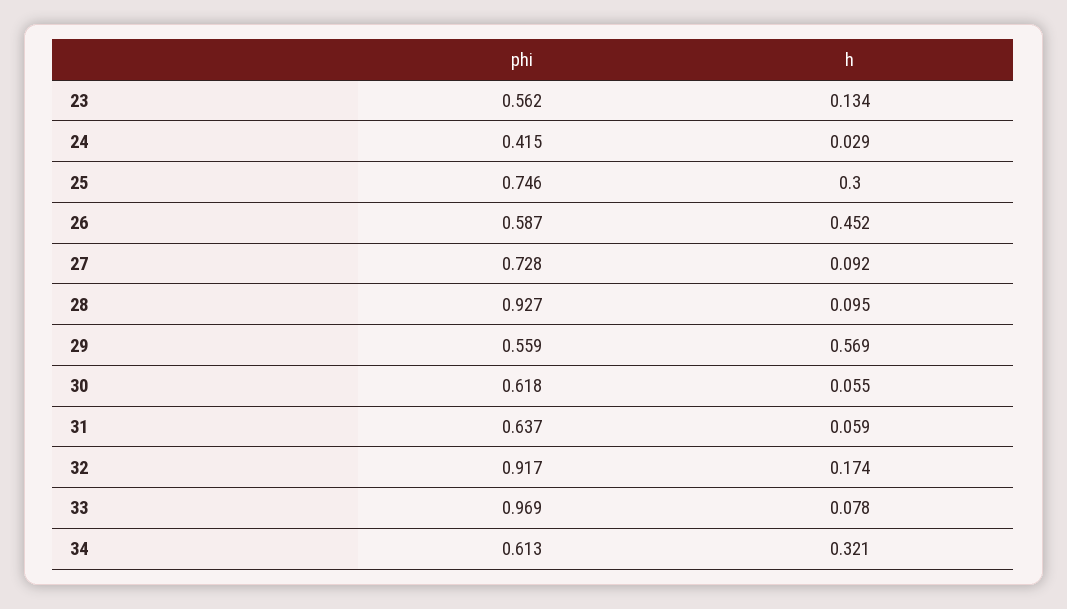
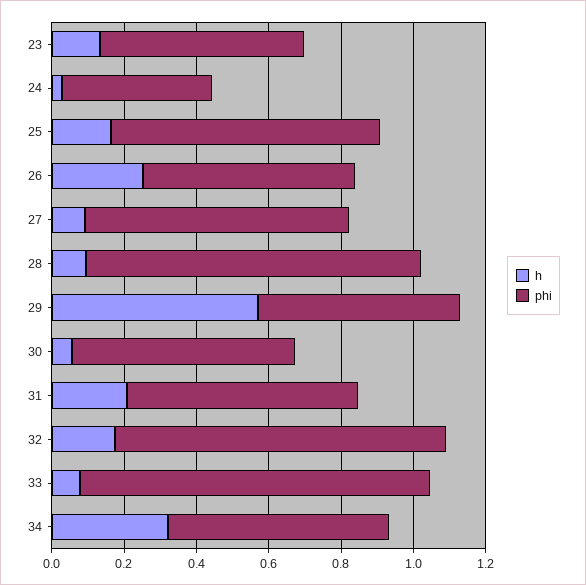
h, 25: 0.3 -> 0.15
h, 26: 0.452 -> 0.25
h, 31: 0.059 -> 0.2

